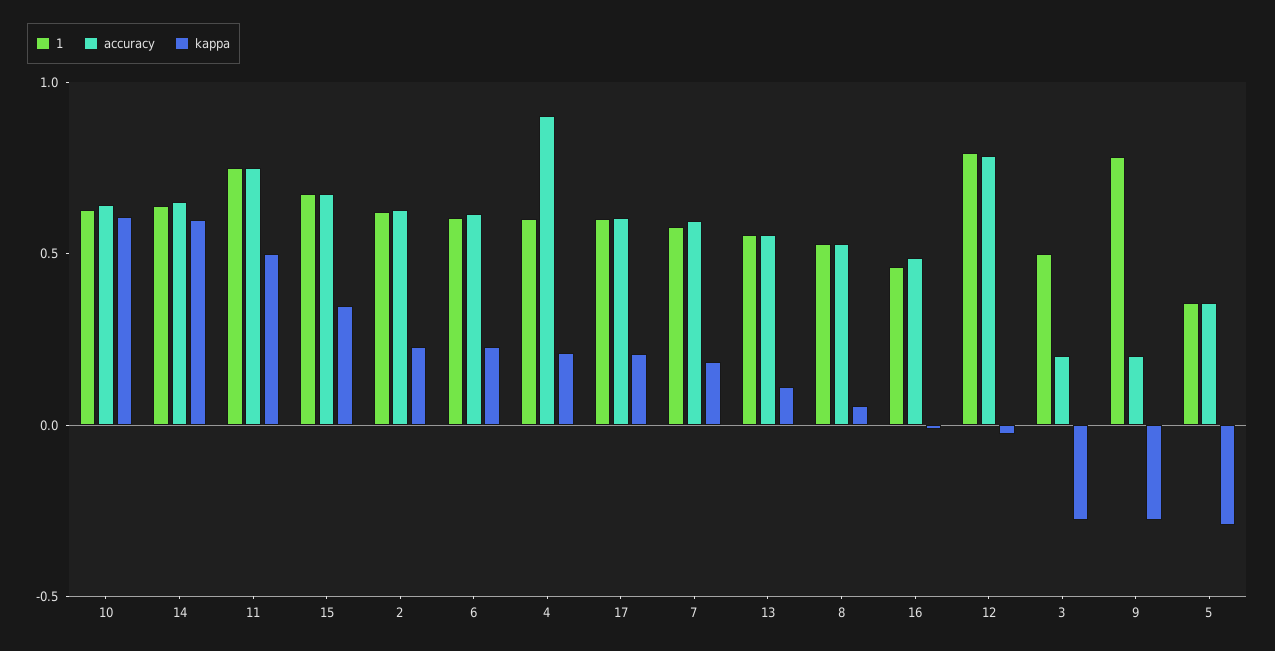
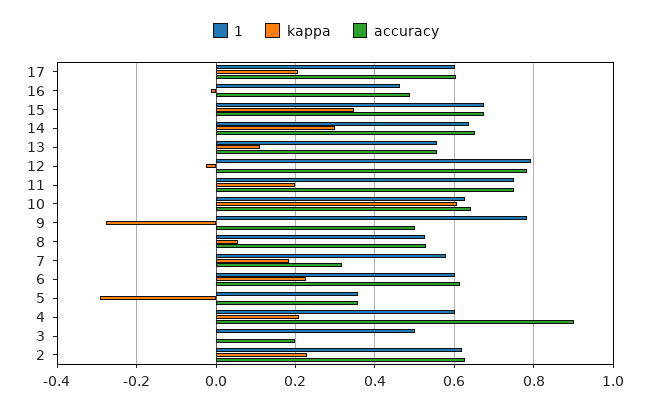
kappa, 14: 0.6 -> 0.3
kappa, 11: 0.5 -> 0.2
accuracy, 7: 0.6 -> 0.32
kappa, 3: -0.3 -> 0
accuracy, 9: 0.2 -> 0.5

